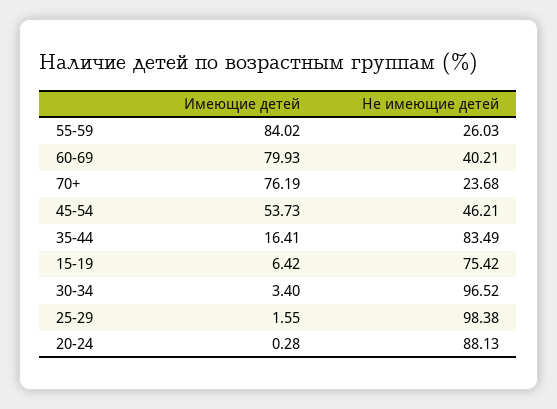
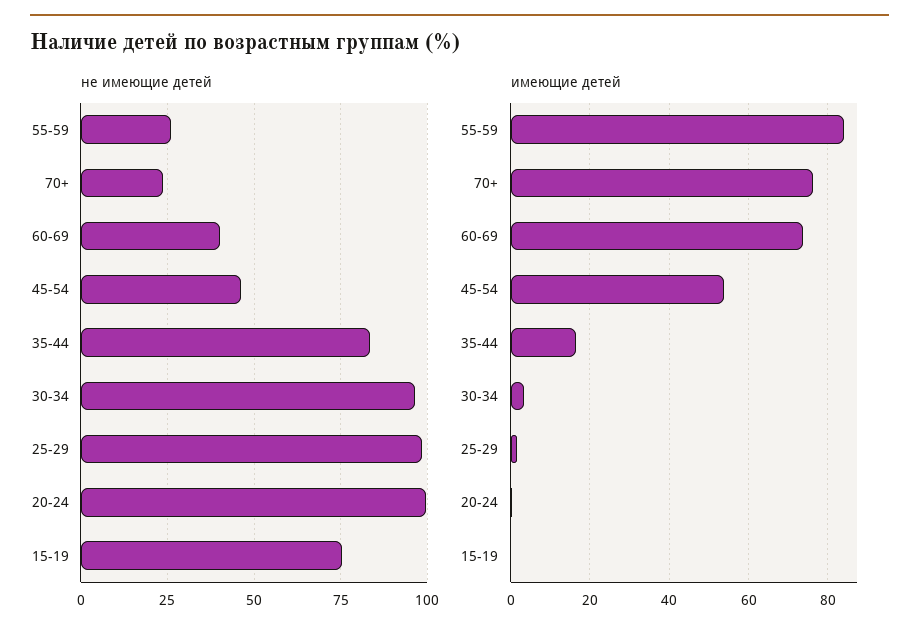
Имеющие детей, 60-69: 79.93 -> 74
Имеющие детей, 15-19: 6.42 -> 0
Не имеющие детей, 20-24: 88.13 -> 100

